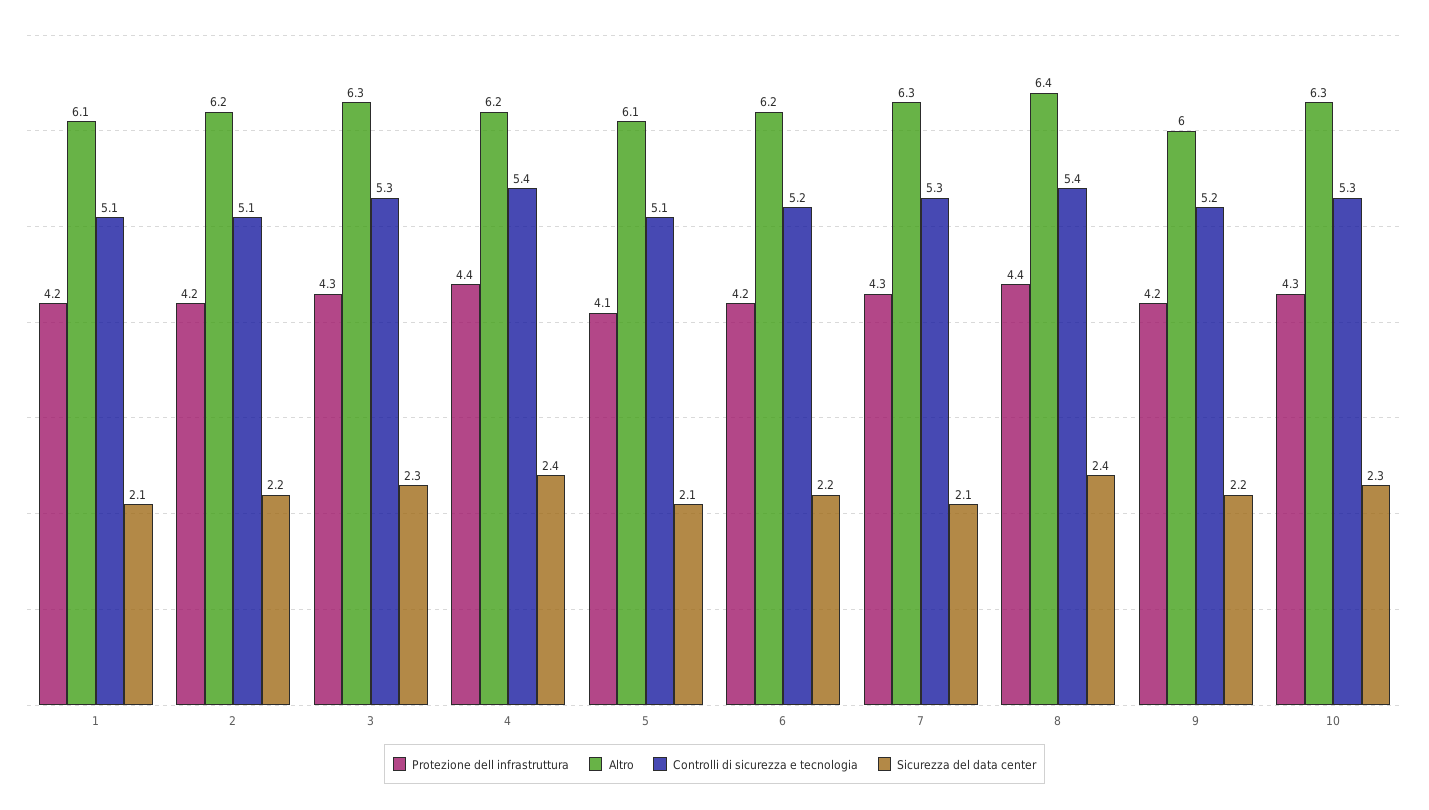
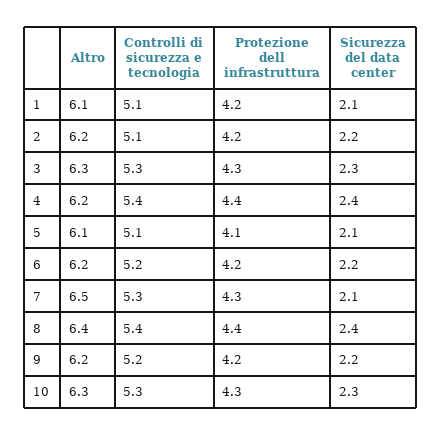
Altro, 7: 6.3 -> 6.5
Altro, 9: 6 -> 6.2

